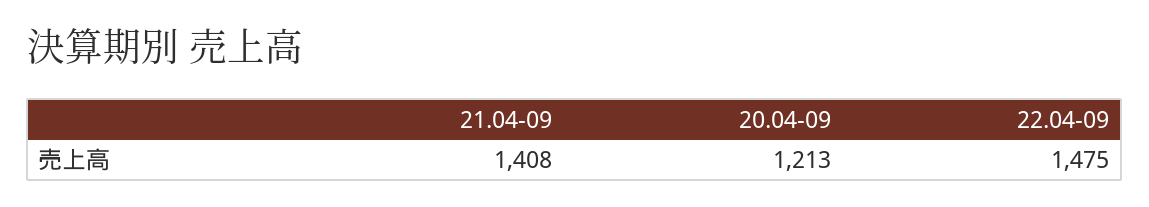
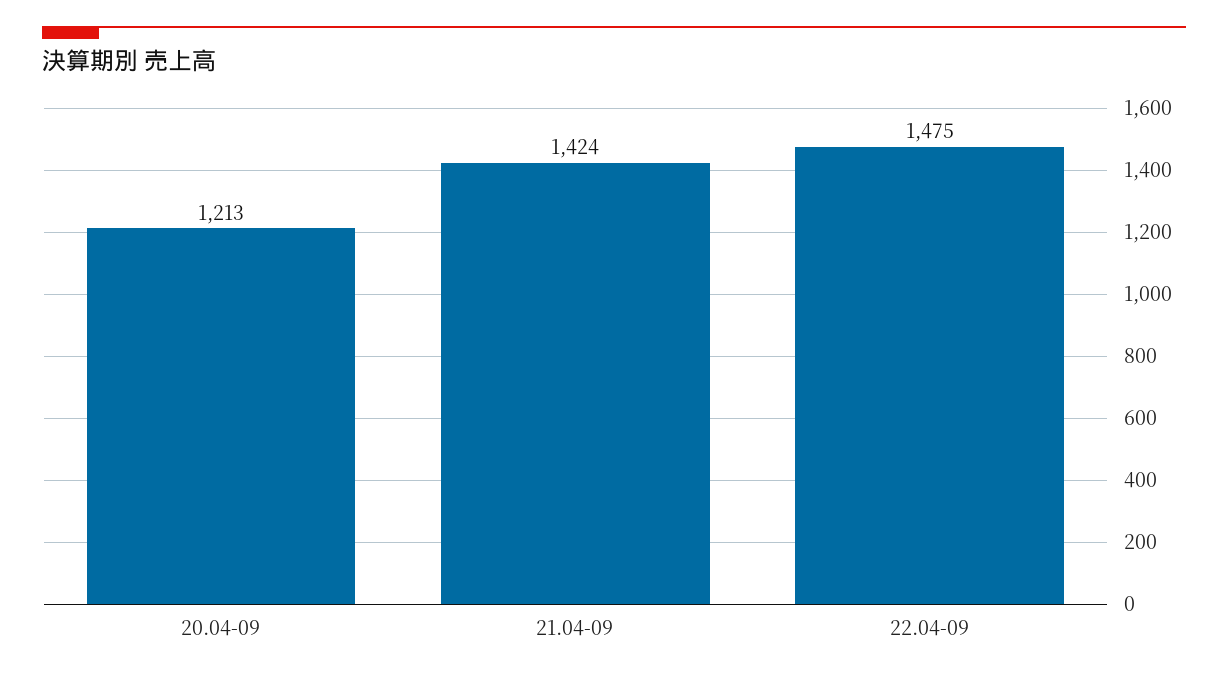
21.04-09: 1408 -> 1424

